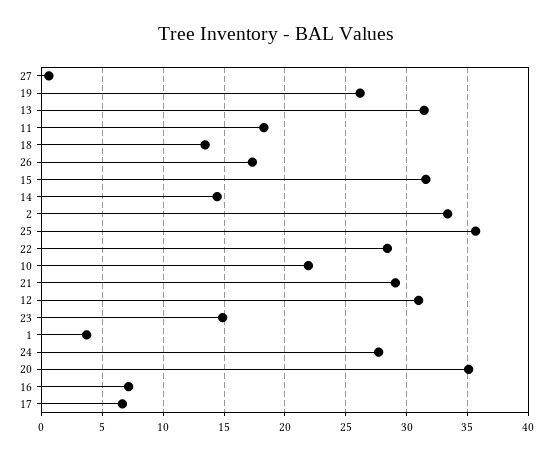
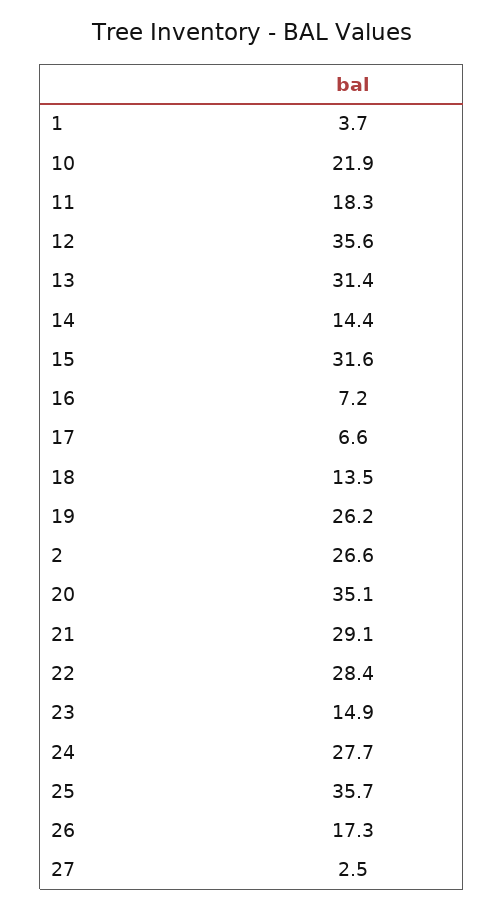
27: 0.5 -> 2.5
2: 33.5 -> 26.6
12: 31 -> 35.6

